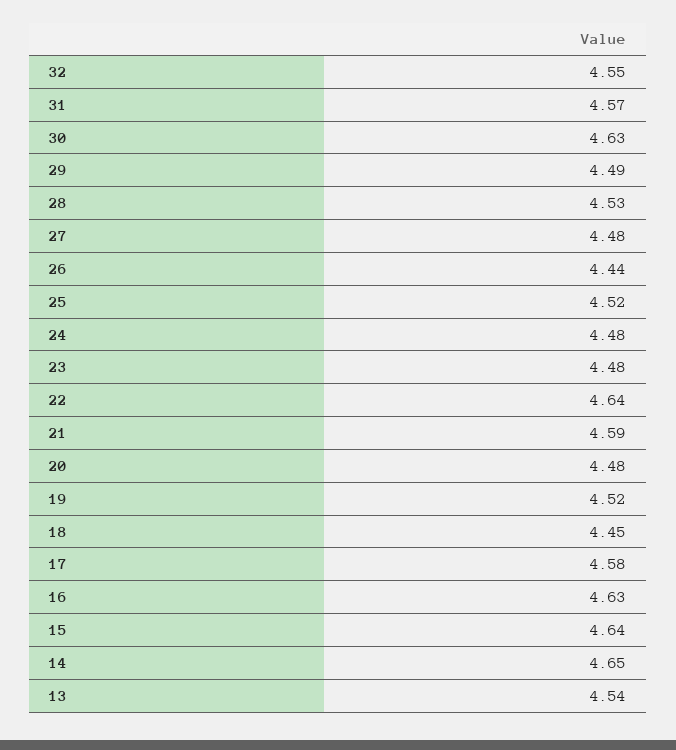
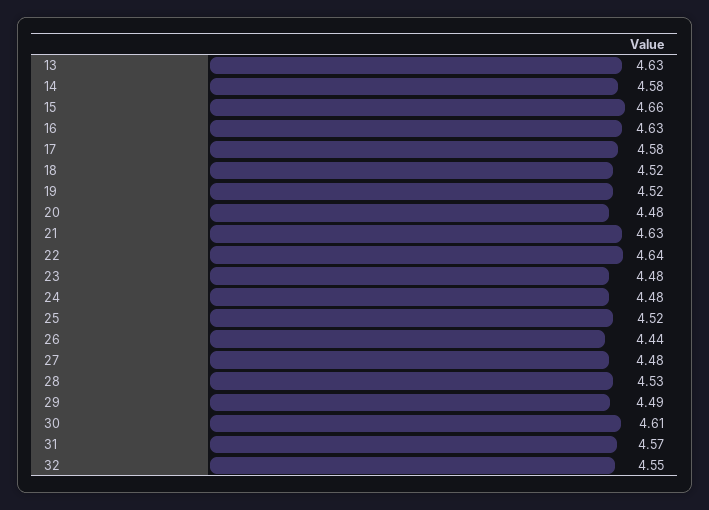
30: 4.63 -> 4.61
21: 4.59 -> 4.63
18: 4.45 -> 4.52
15: 4.64 -> 4.66
14: 4.65 -> 4.58
13: 4.54 -> 4.63

